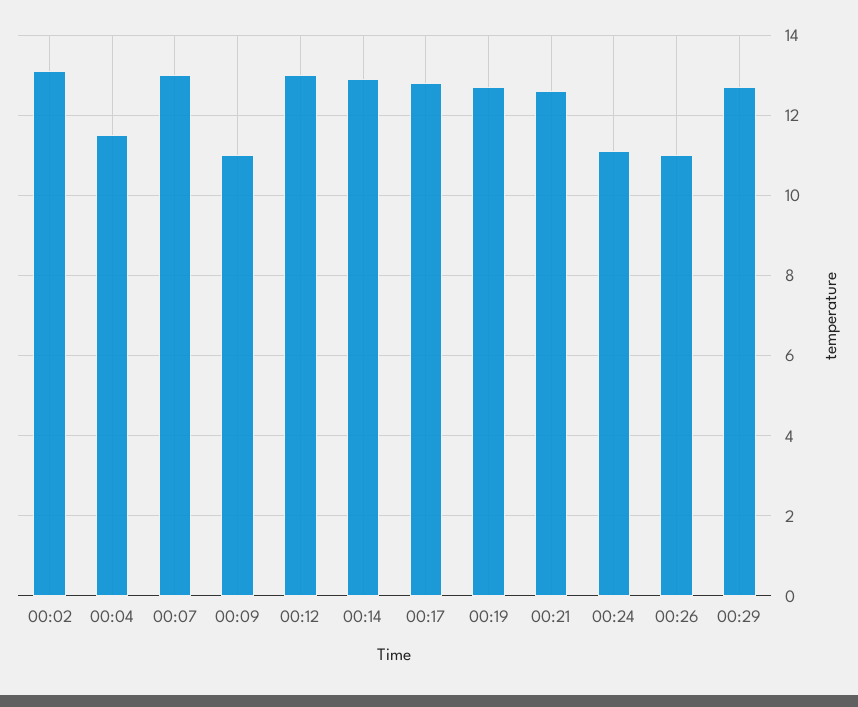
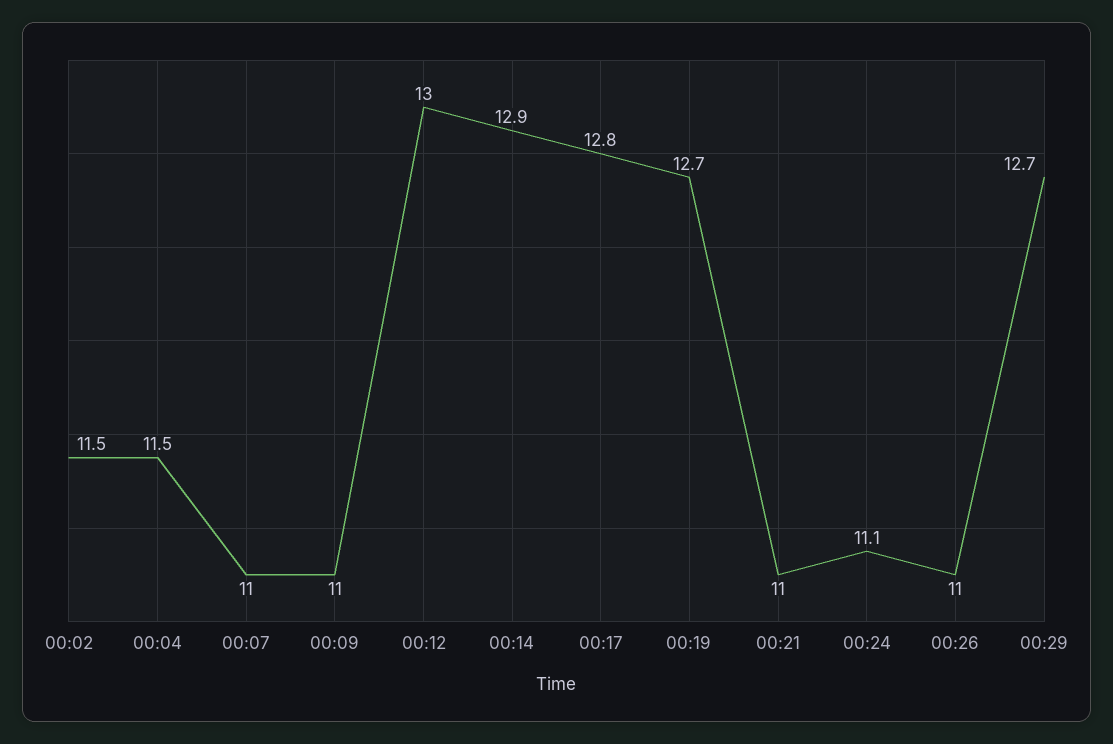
00:02: 13 -> 11.5
00:07: 13 -> 11
00:21: 12.5 -> 11

